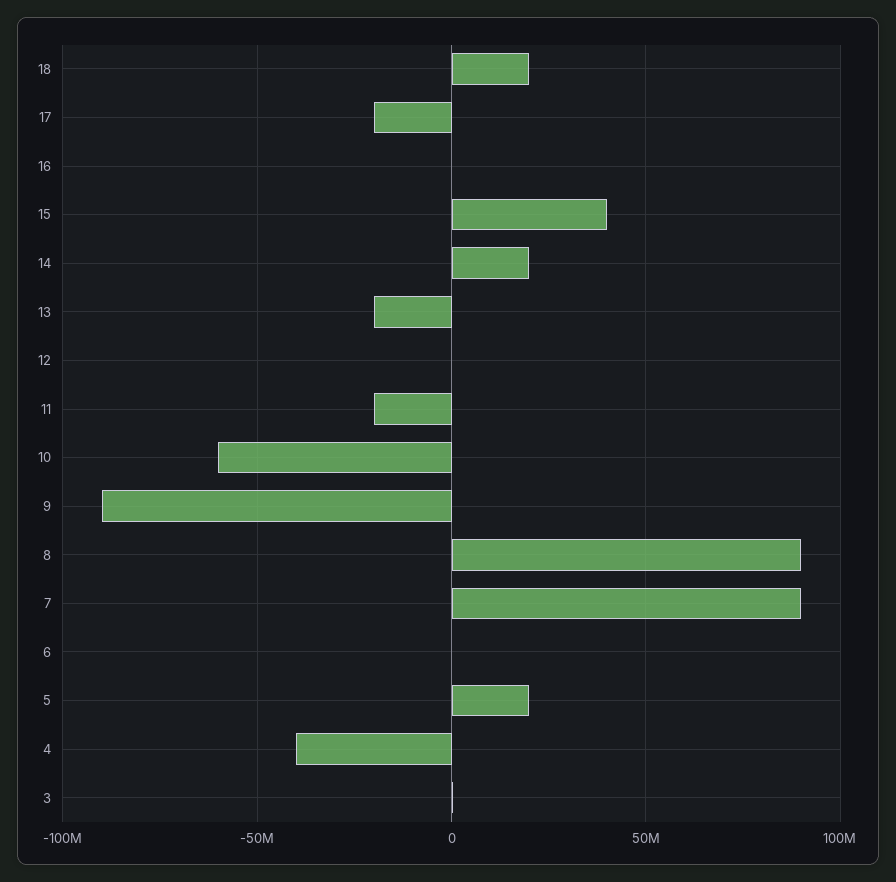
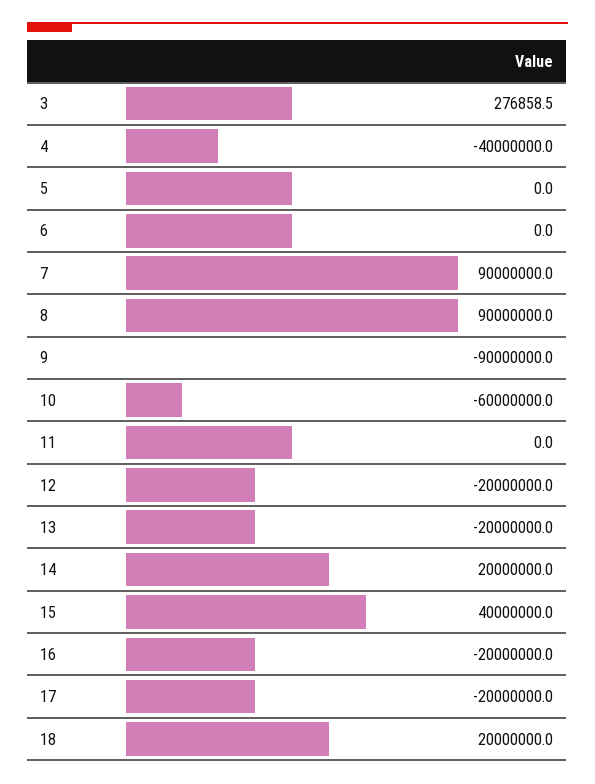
16: 0 -> -20000000
12: 0 -> -20000000
11: -20000000 -> 0
5: 20000000 -> 0

